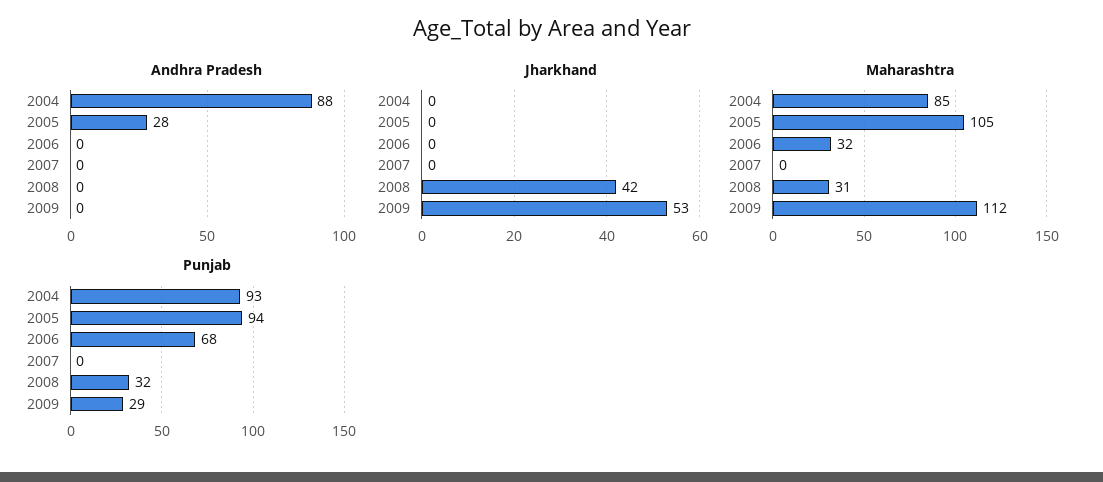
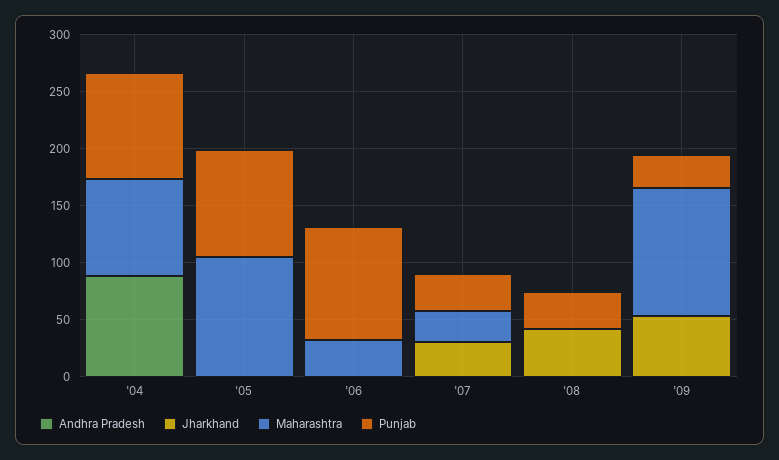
Andhra Pradesh, 2005: 28 -> 0
Jharkhand, 2007: 0 -> 30
Maharashtra, 2007: 0 -> 30
Maharashtra, 2008: 31 -> 0
Punjab, 2006: 68 -> 100
Punjab, 2007: 0 -> 30

